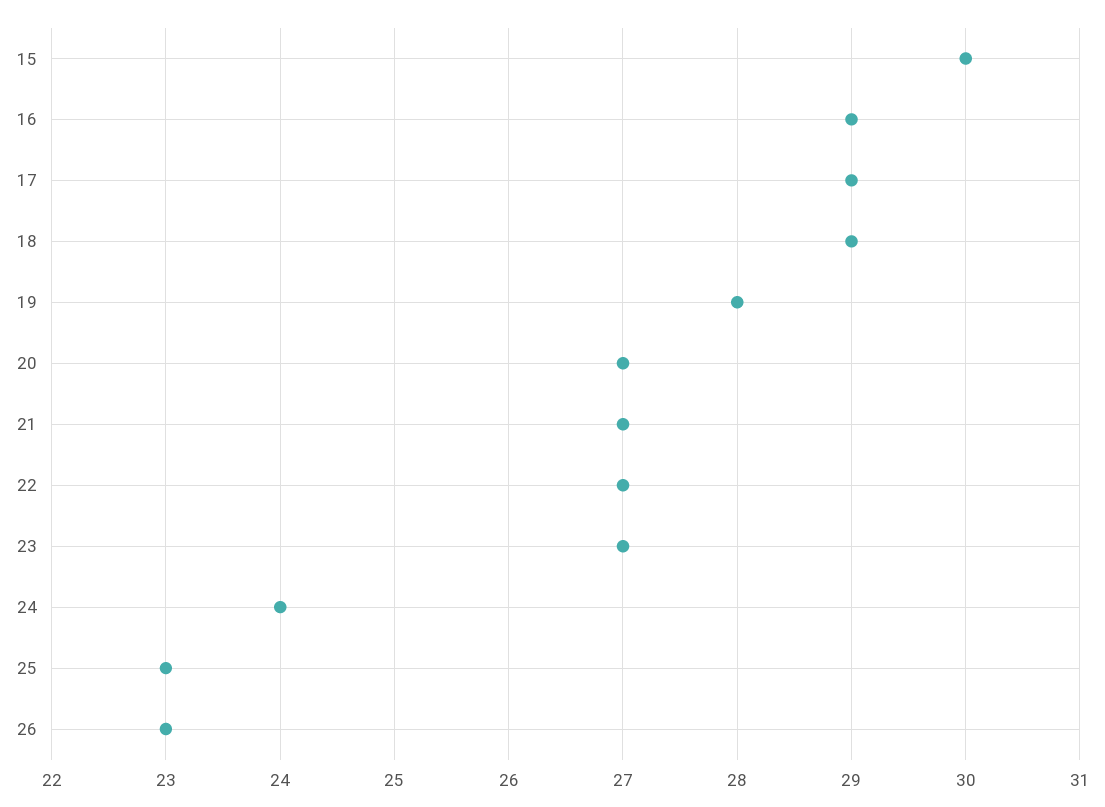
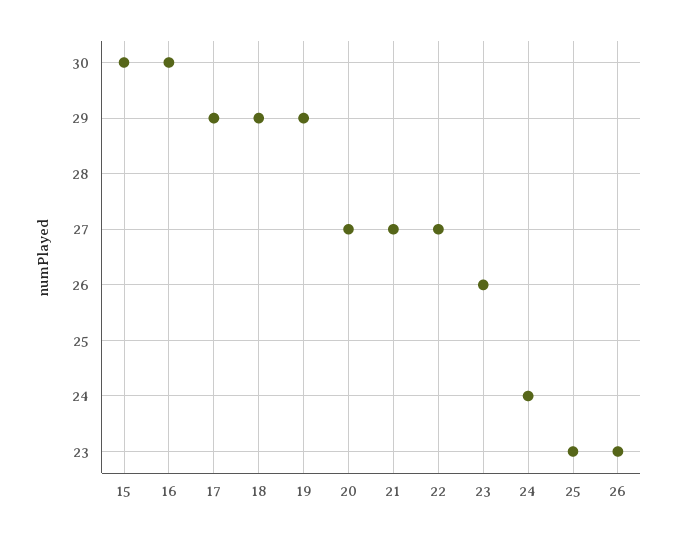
16: 29 -> 30
19: 28 -> 29
23: 27 -> 26

